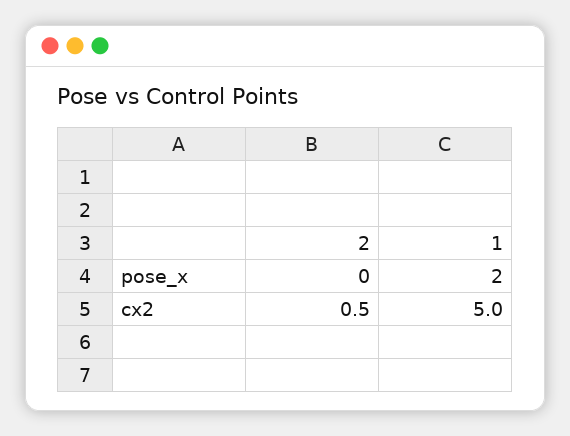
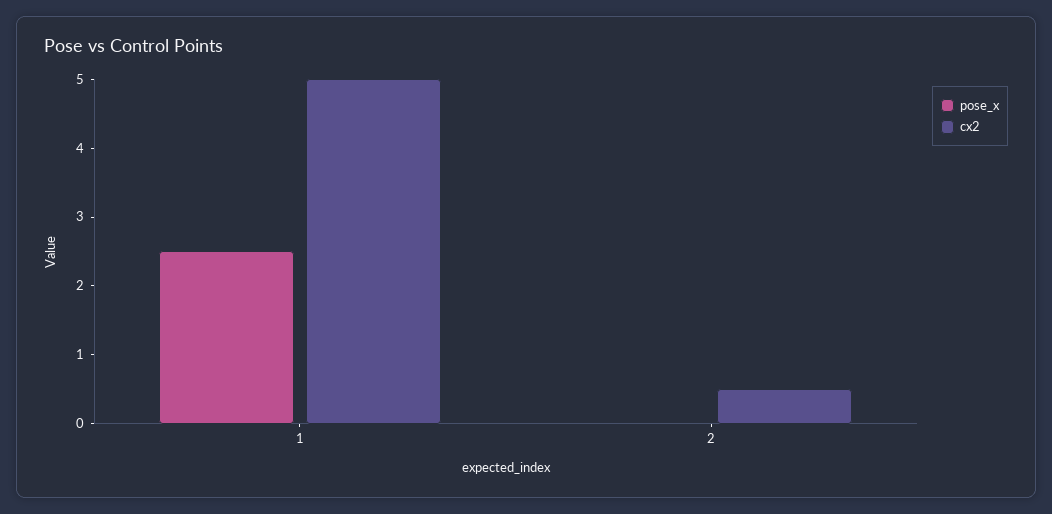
pose_x, 1: 2 -> 2.5

